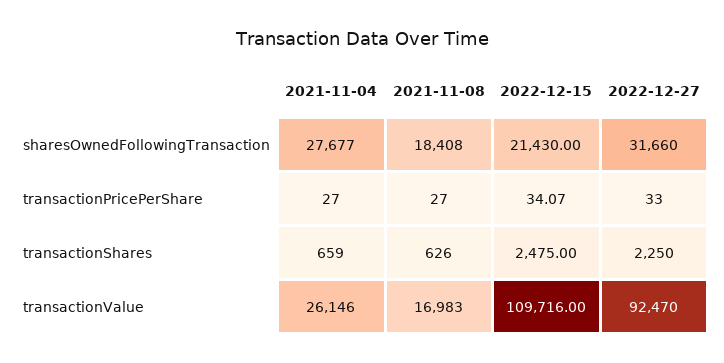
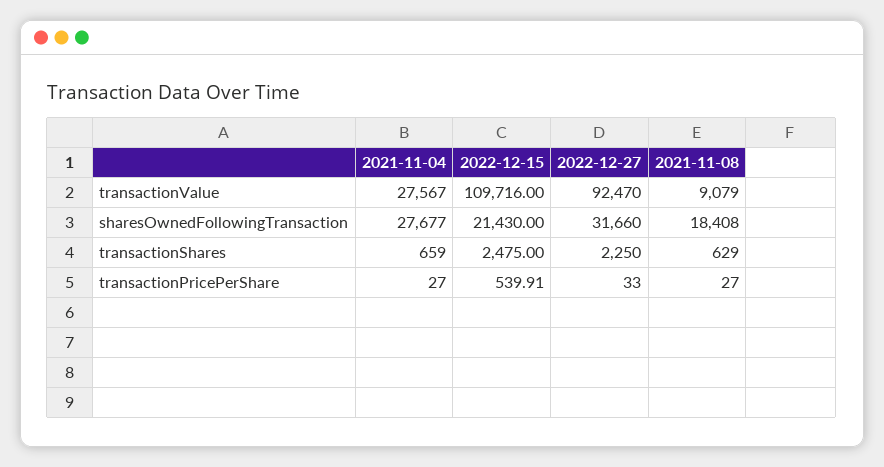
2022-12-15, transactionPricePerShare: 34.07 -> 539.91
2021-11-08, transactionShares: 626 -> 629
2021-11-04, transactionValue: 26146 -> 27567
2021-11-08, transactionValue: 16983 -> 9079

